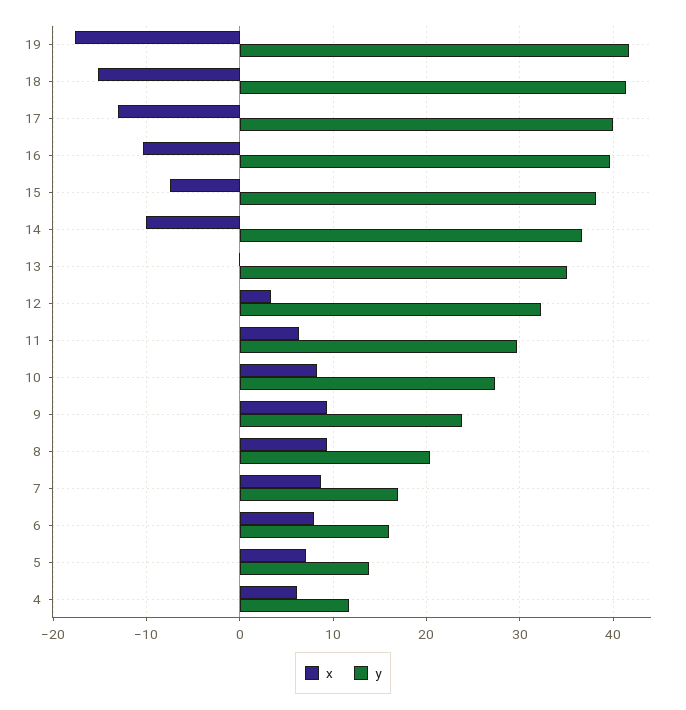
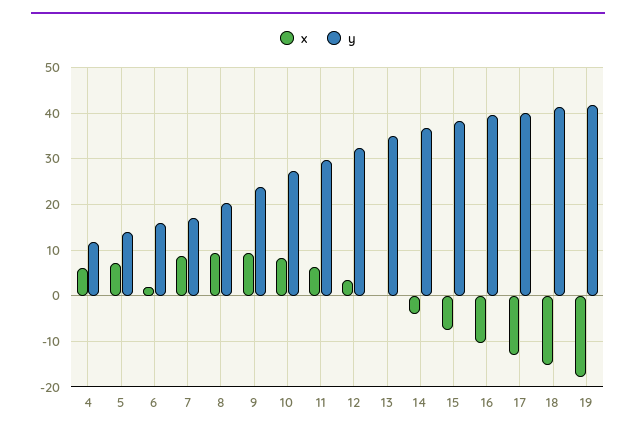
x, 14: -10 -> -4
x, 6: 8 -> 2

